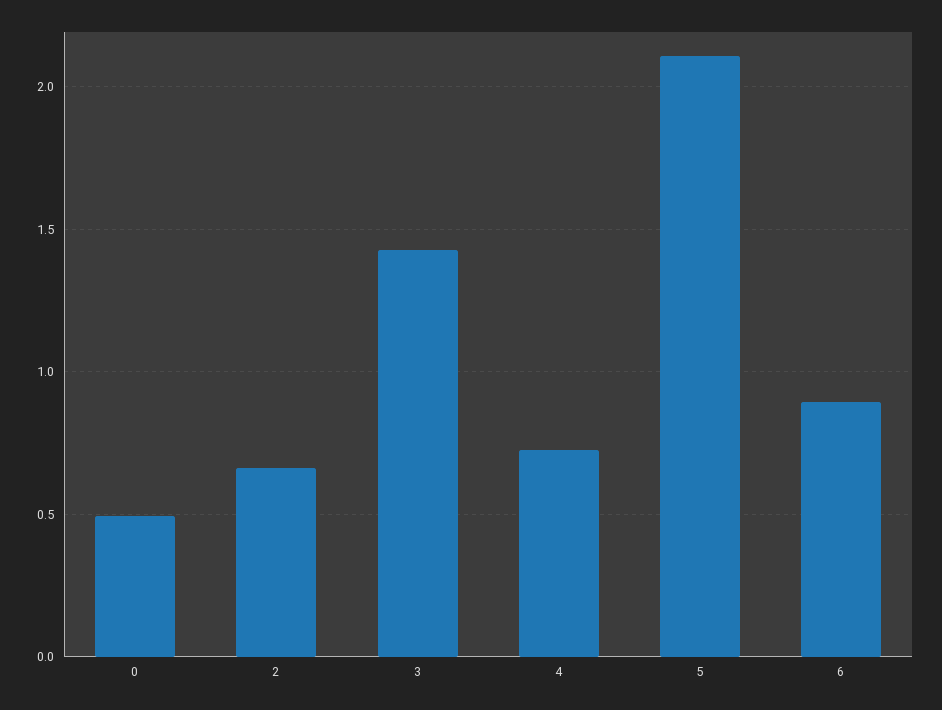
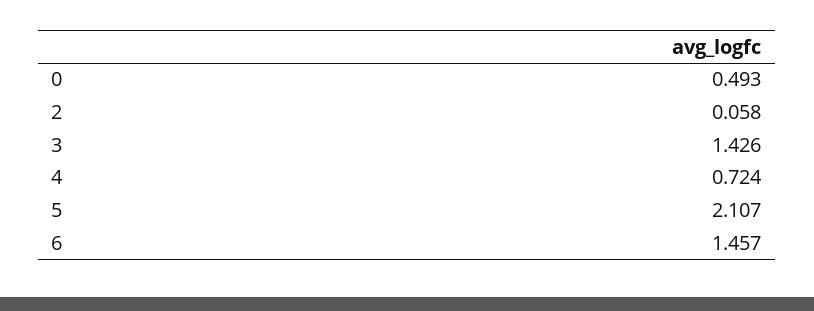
2: 0.65 -> 0.058
6: 0.9 -> 1.457

